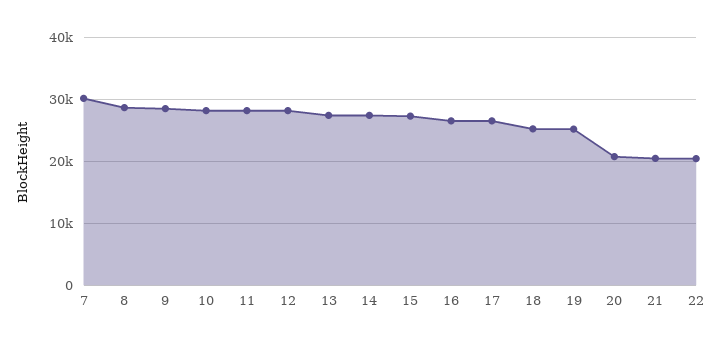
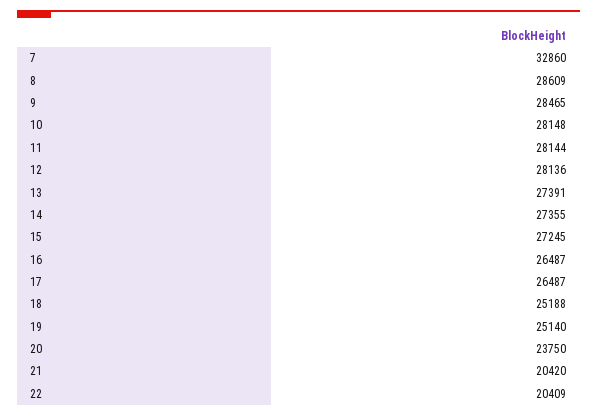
7: 30000 -> 32860
20: 21000 -> 23750

